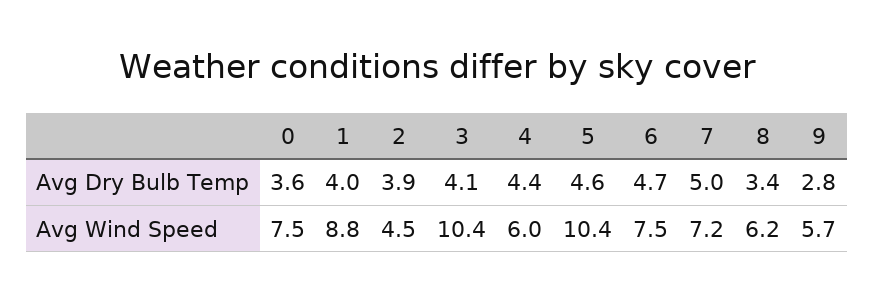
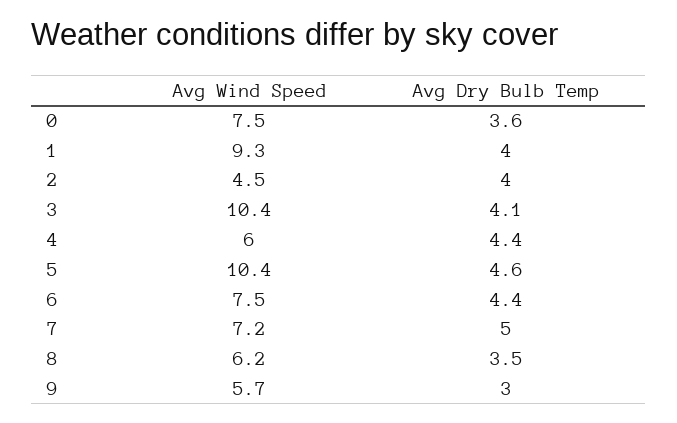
2, Avg Dry Bulb Temp: 3.9 -> 4
6, Avg Dry Bulb Temp: 4.7 -> 4.4
8, Avg Dry Bulb Temp: 3.4 -> 3.5
9, Avg Dry Bulb Temp: 2.8 -> 3
1, Avg Wind Speed: 8.8 -> 9.3

